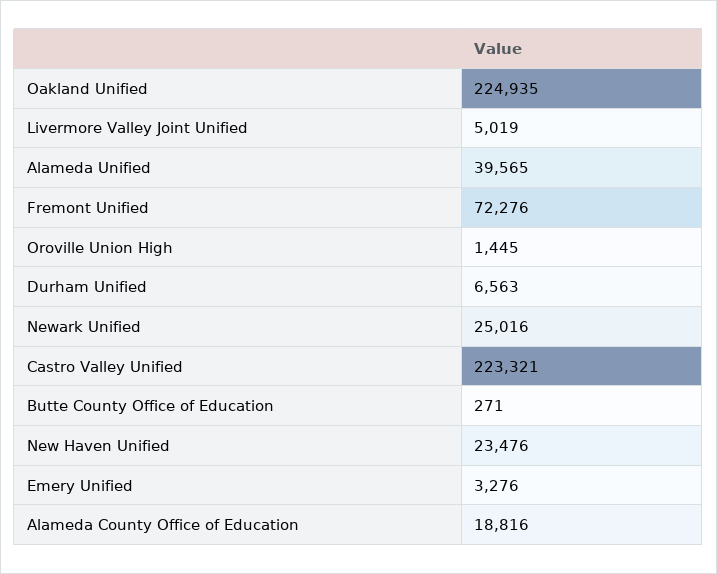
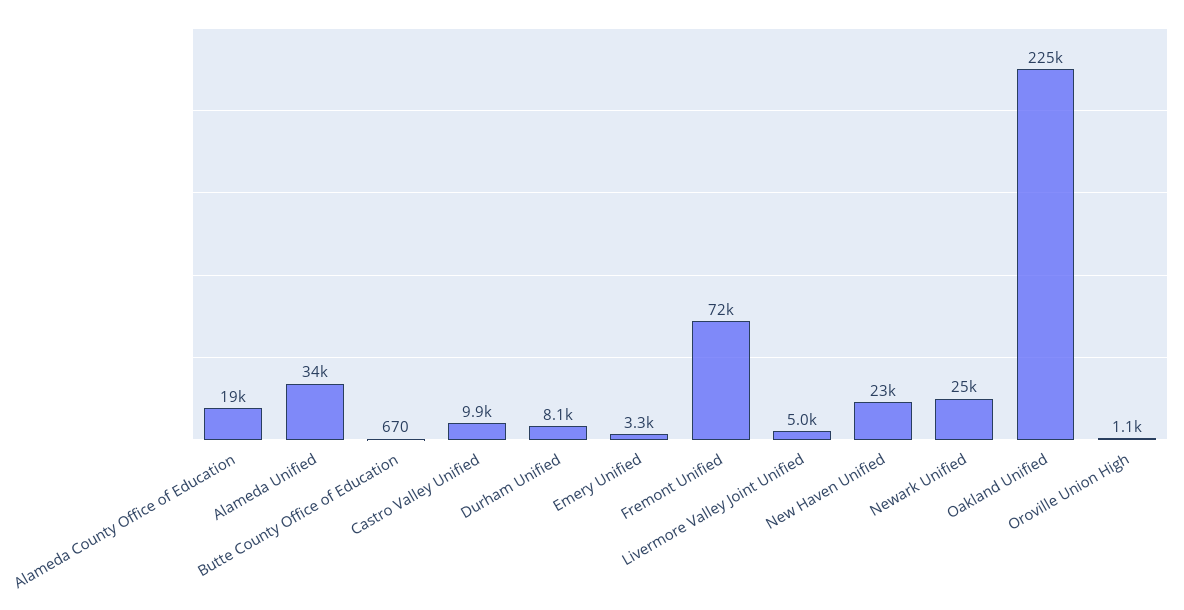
Alameda Unified: 39565 -> 34000
Oroville Union High: 1445 -> 1100
Durham Unified: 6563 -> 8100
Castro Valley Unified: 223321 -> 9900
Butte County Office of Education: 271 -> 670

